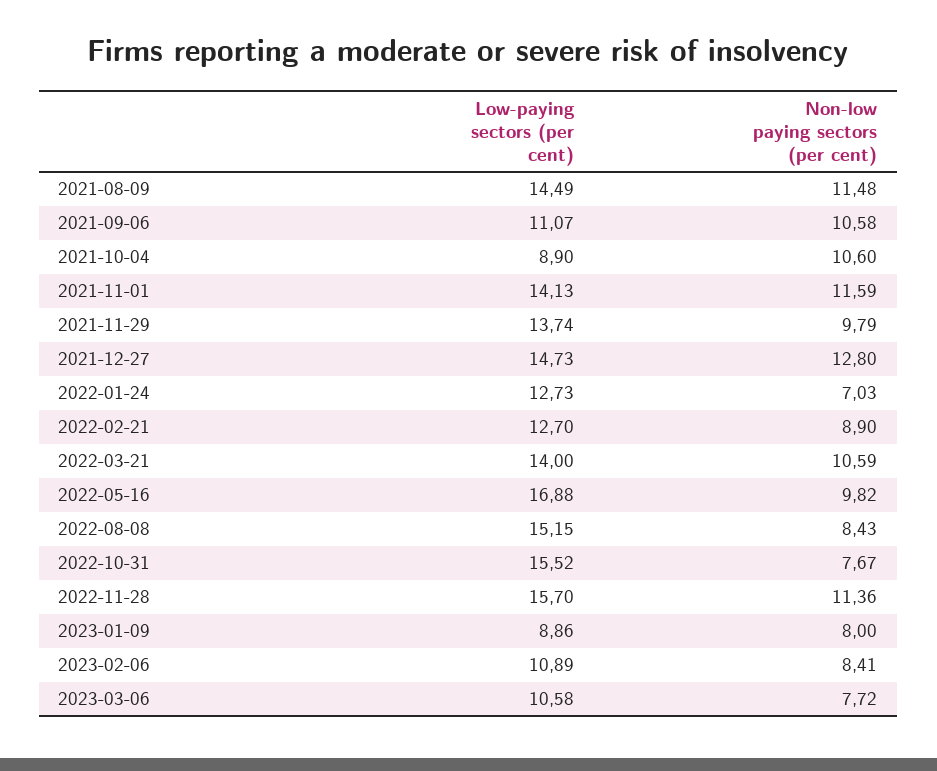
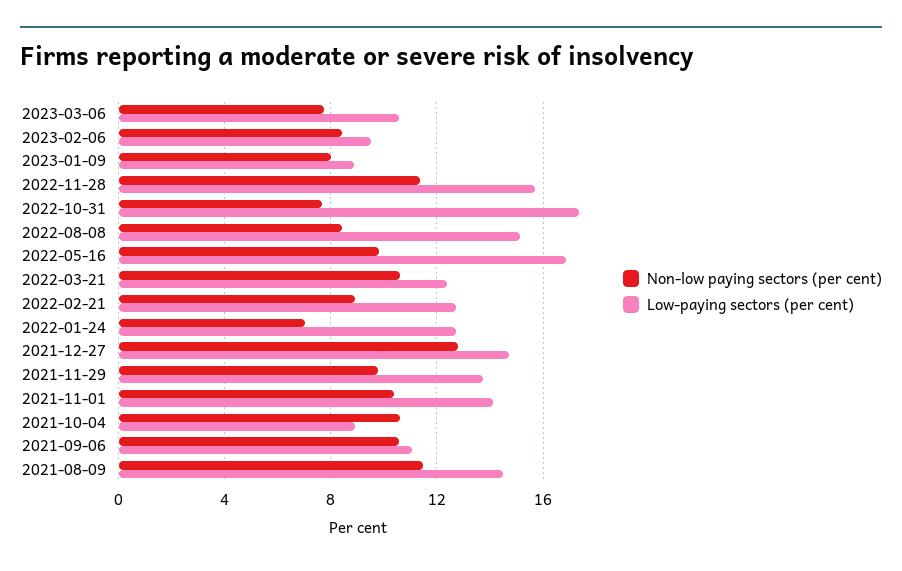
Non-low paying sectors (per cent), 2021-11-01: 11.59 -> 10.5
Low-paying sectors (per cent), 2022-03-21: 14 -> 12.5
Low-paying sectors (per cent), 2022-10-31: 15.52 -> 17.5
Low-paying sectors (per cent), 2023-02-06: 10.89 -> 9.5

